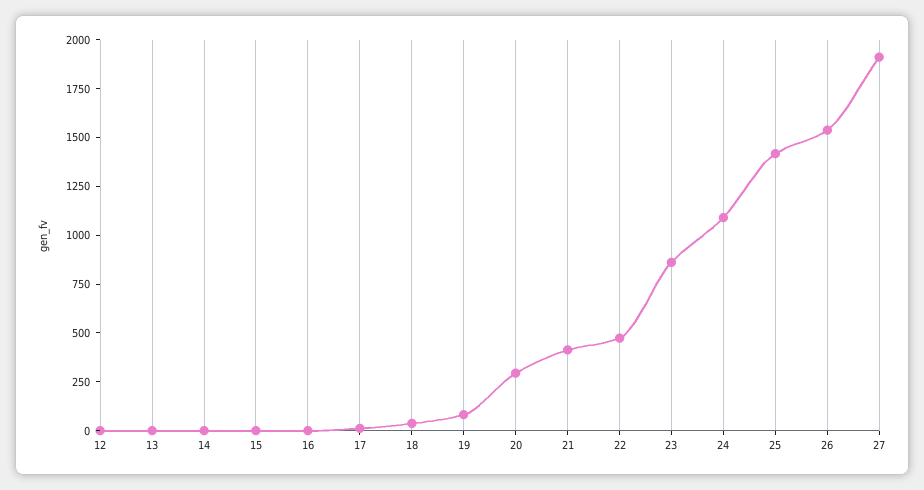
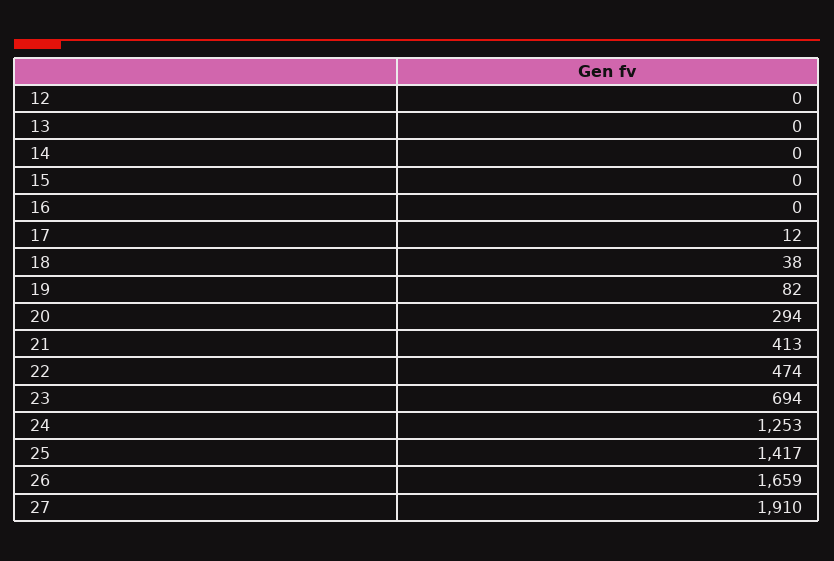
23: 850 -> 694
24: 1100 -> 1253
26: 1550 -> 1659

